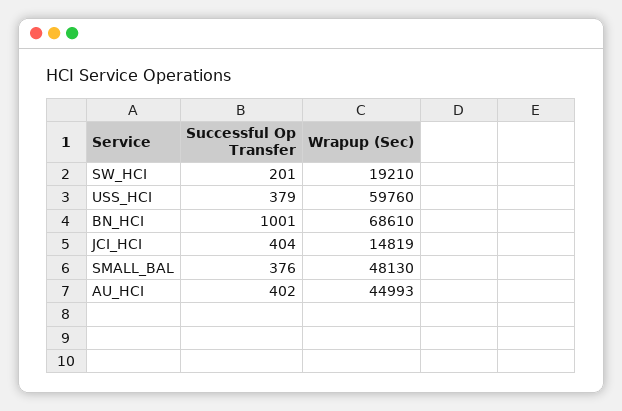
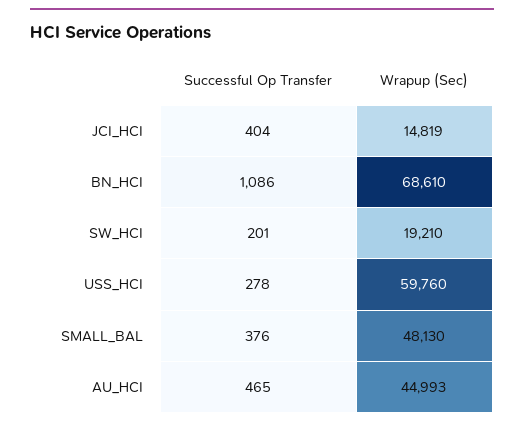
Successful Op Transfer, USS_HCI: 379 -> 278
Successful Op Transfer, BN_HCI: 1001 -> 1086
Successful Op Transfer, AU_HCI: 402 -> 465

